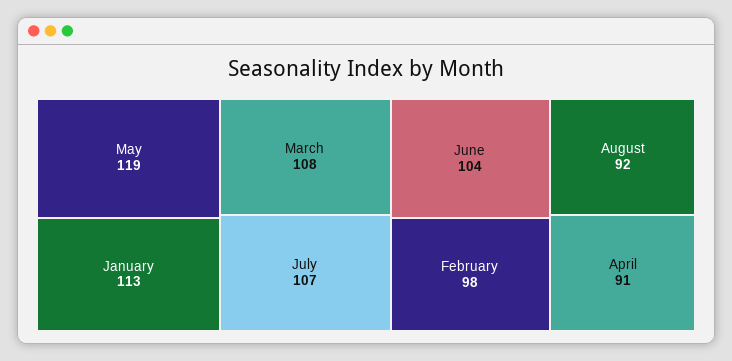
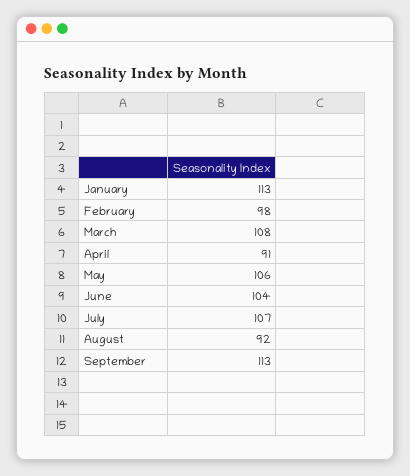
May: 119 -> 106
September: none -> 113

